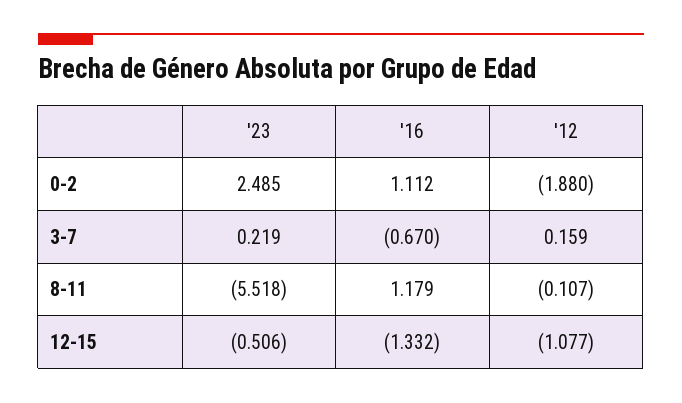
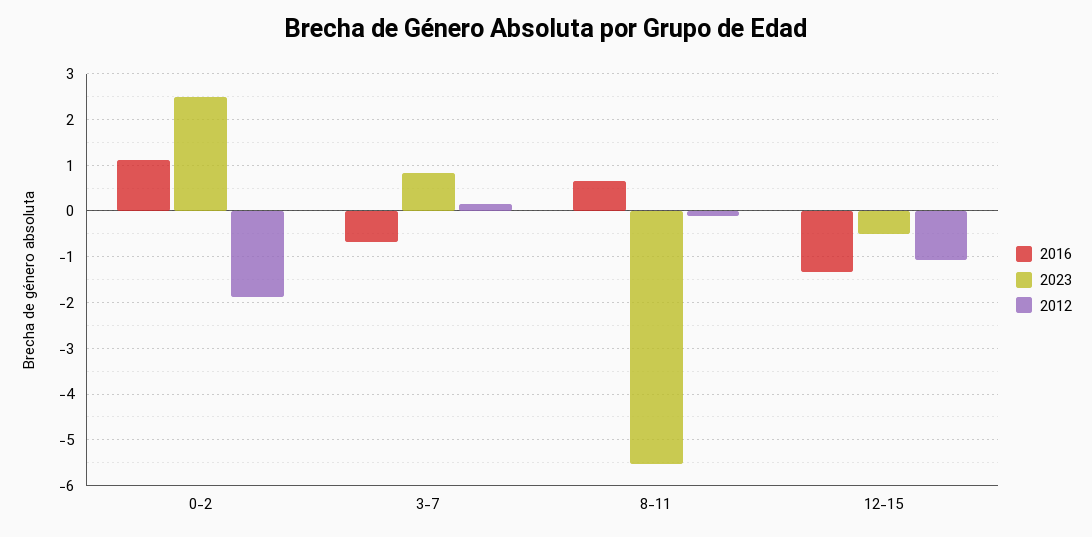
'23, 3-7: 0.219 -> 0.8
'16, 8-11: 1.179 -> 0.6

